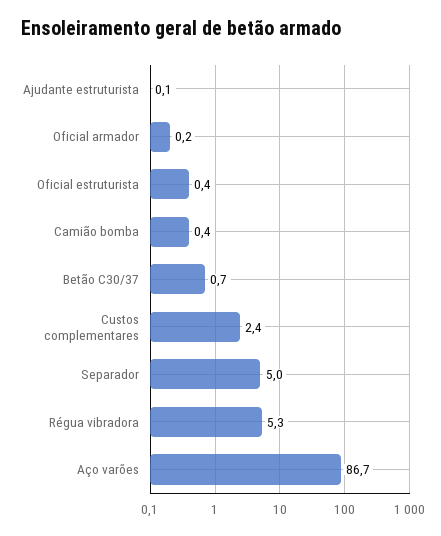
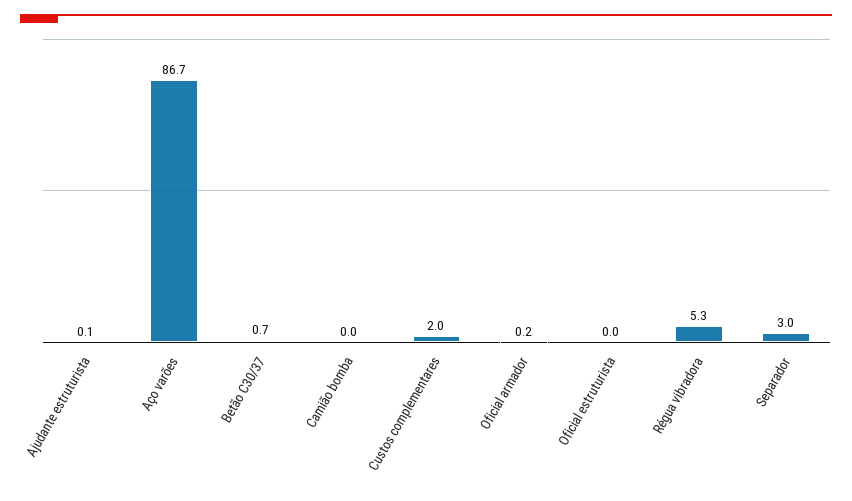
Oficial estruturista: 0.4 -> 0
Camião bomba: 0.4 -> 0
Custos complementares: 2.4 -> 2
Separador: 5 -> 3

